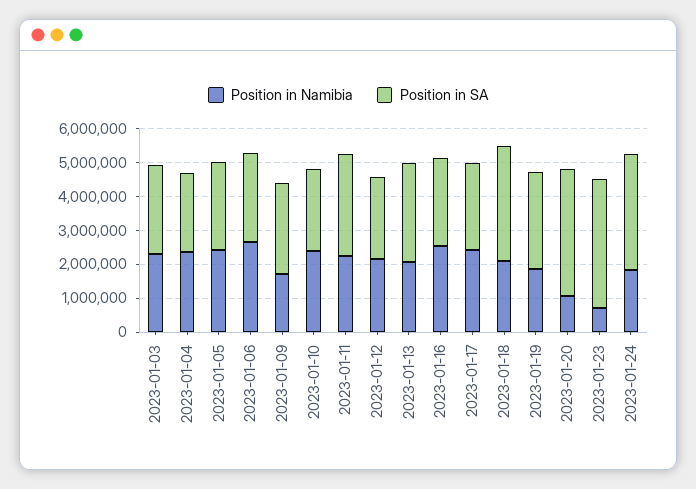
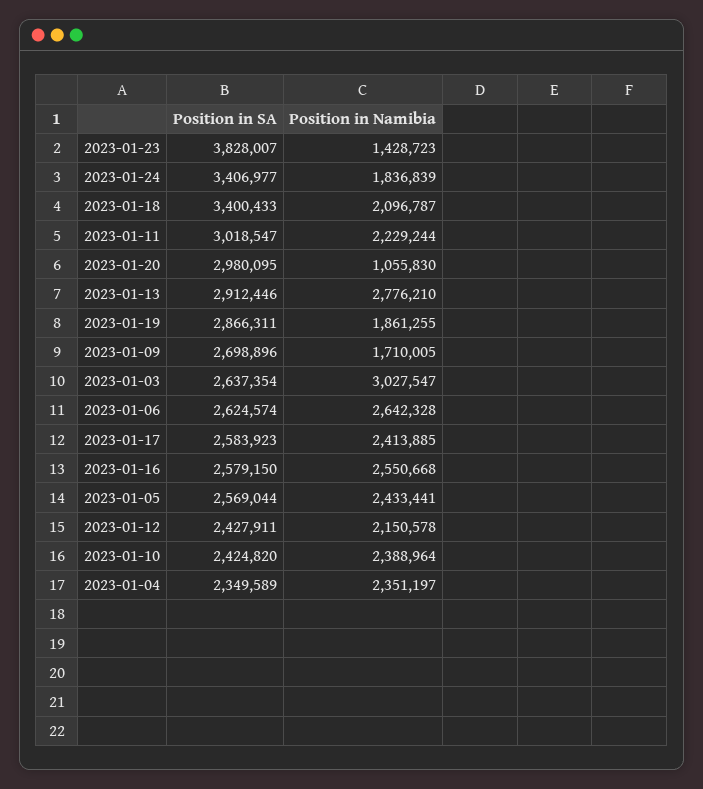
Position in Namibia, 2023-01-03: 2250000 -> 3027547
Position in Namibia, 2023-01-13: 2000000 -> 2776210
Position in SA, 2023-01-20: 3750000 -> 2980095
Position in Namibia, 2023-01-23: 750000 -> 1428723

